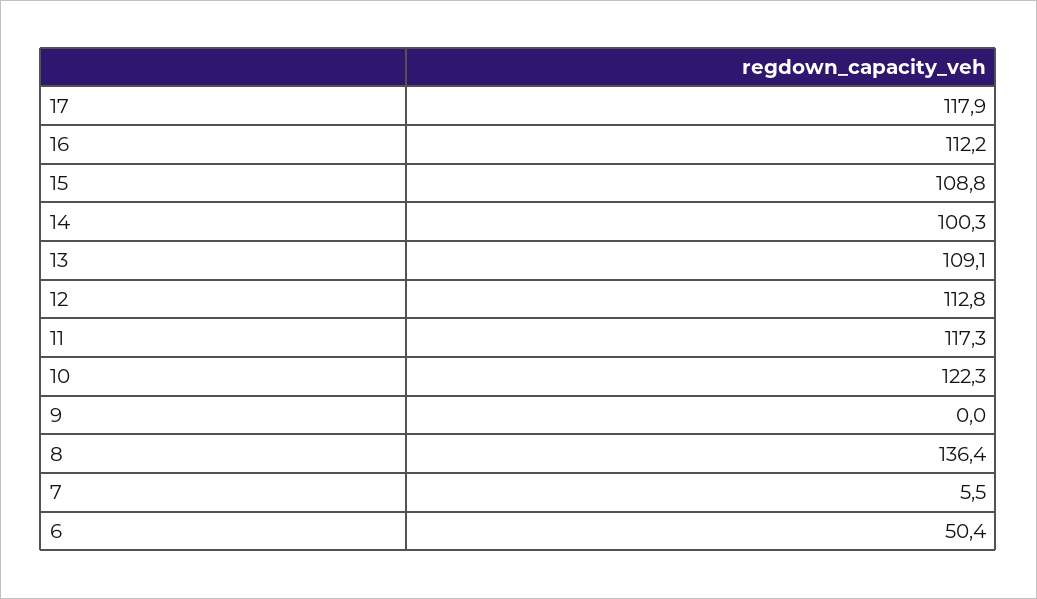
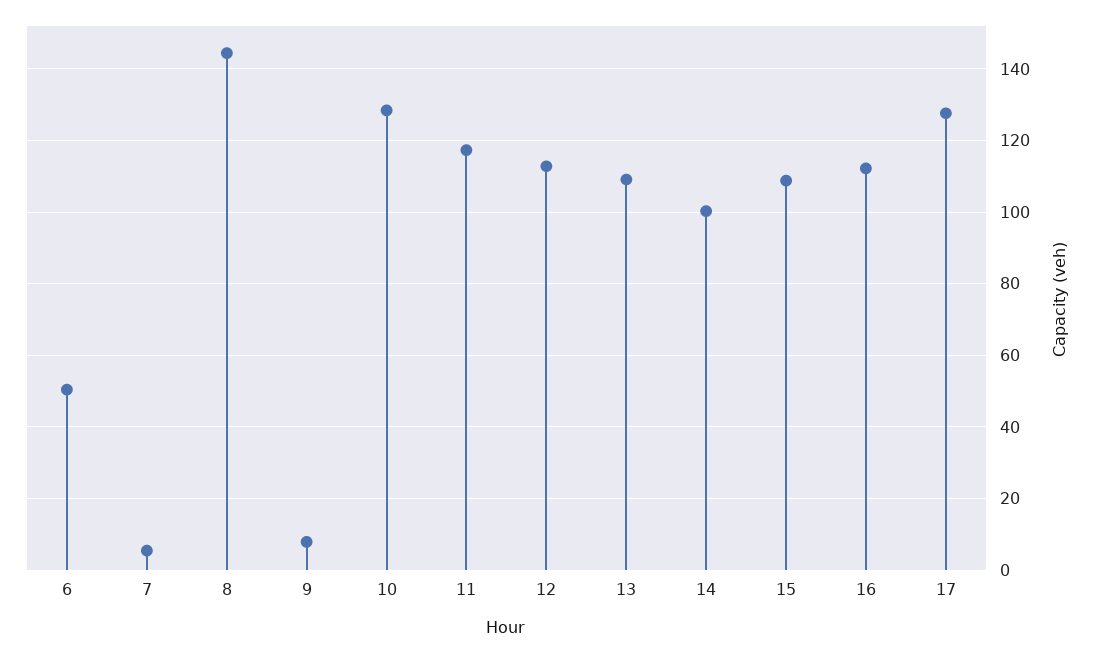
17: 117.9 -> 128
10: 122.3 -> 128
9: 0 -> 8
8: 136.4 -> 144

